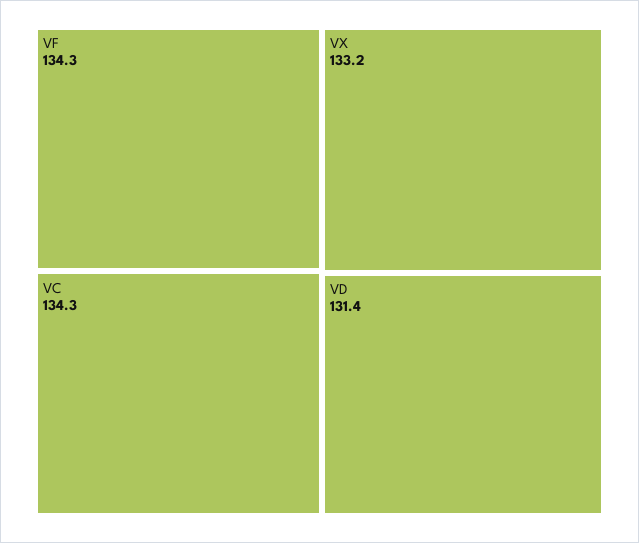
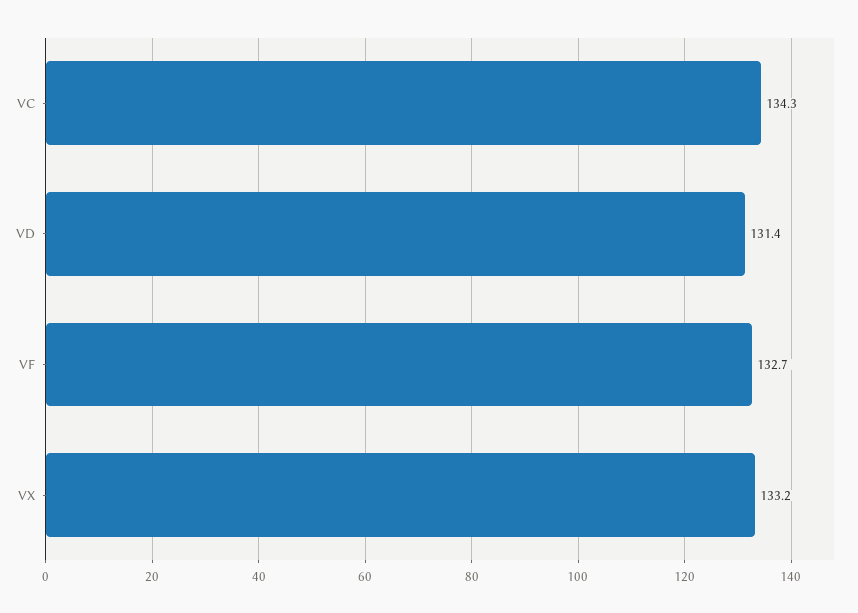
VF: 134.3 -> 132.7

